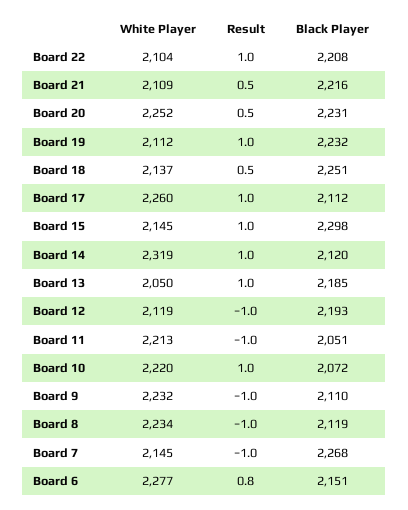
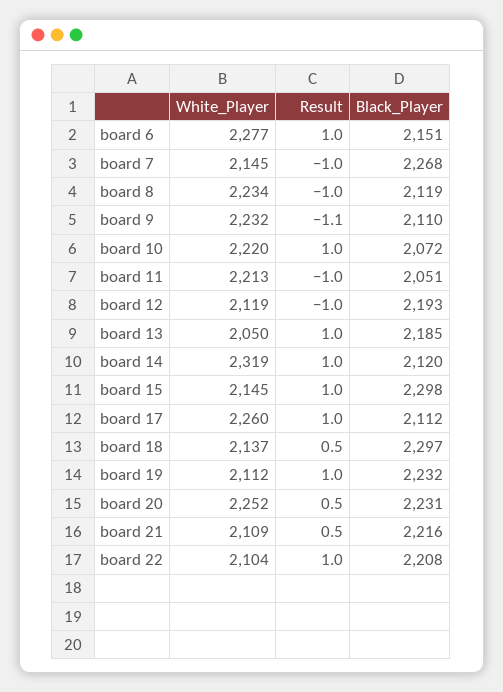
Black Player, Board 18: 2251 -> 2297
Result, Board 9: -1 -> -1.1
Result, Board 6: 0.8 -> 1

